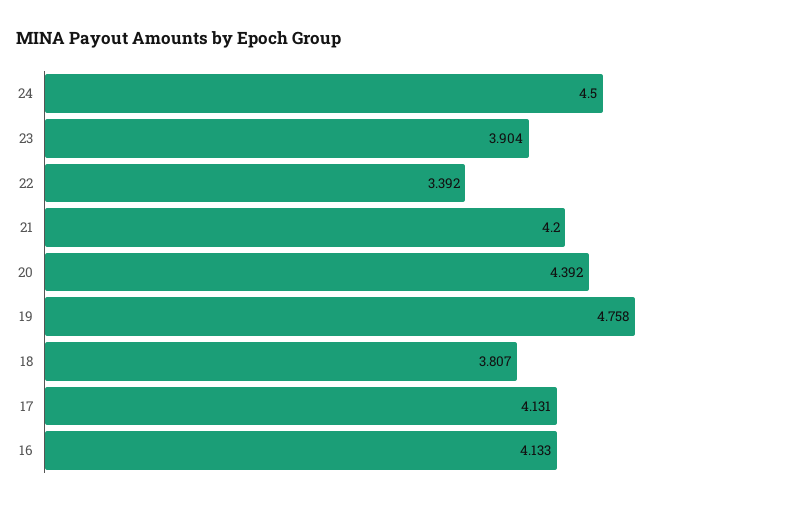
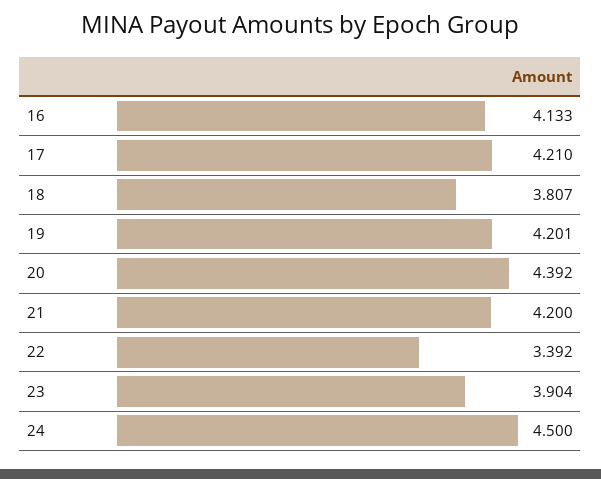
19: 4.758 -> 4.201
17: 4.131 -> 4.21

